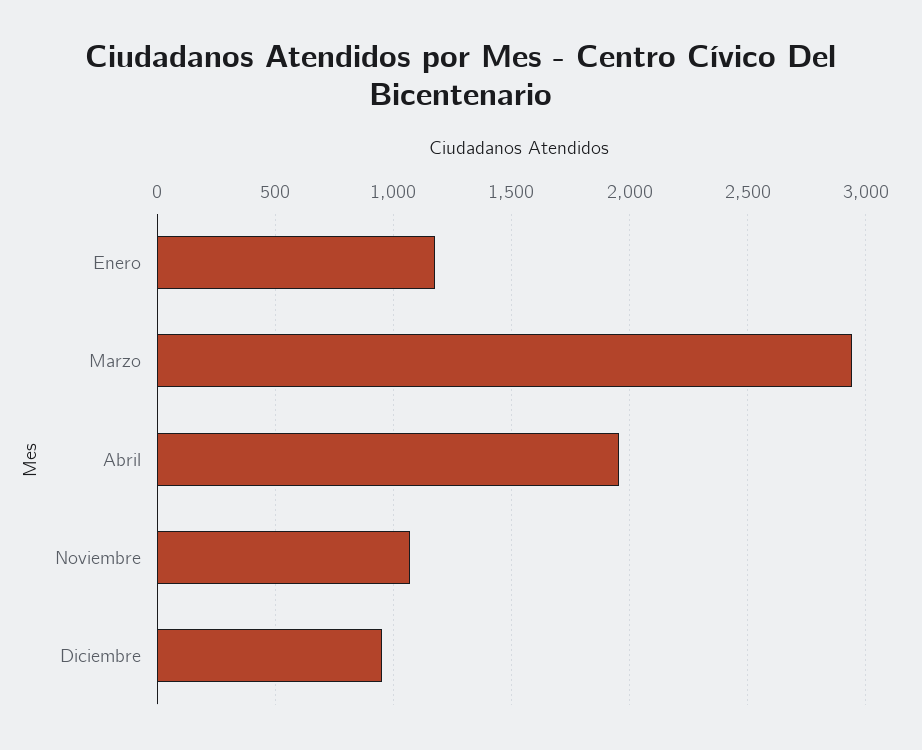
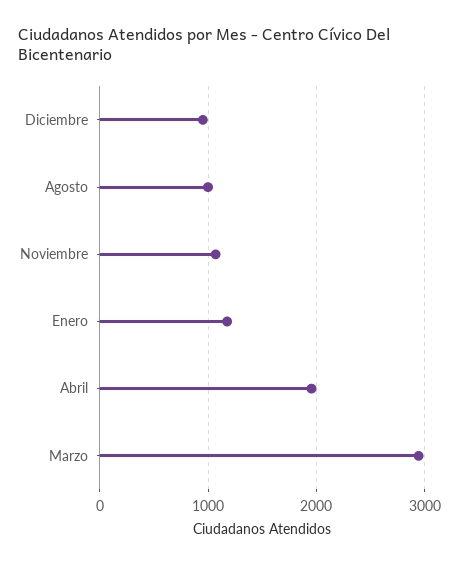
Agosto: none -> 1000

